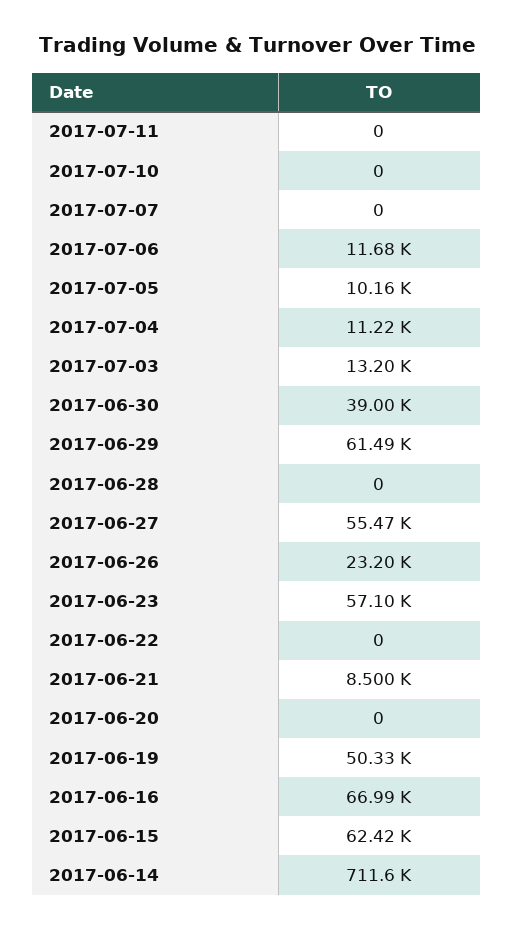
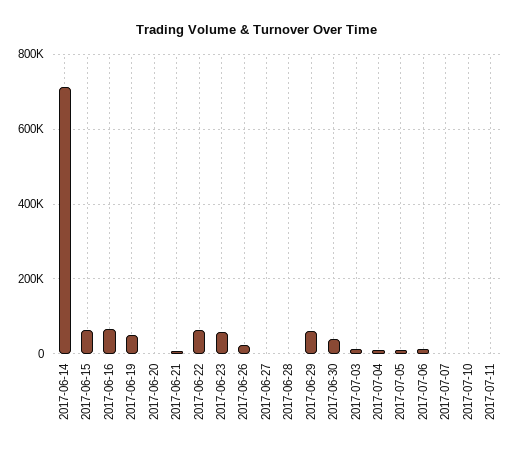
2017-06-27: 55470 -> 0
2017-06-22: 0 -> 60000

